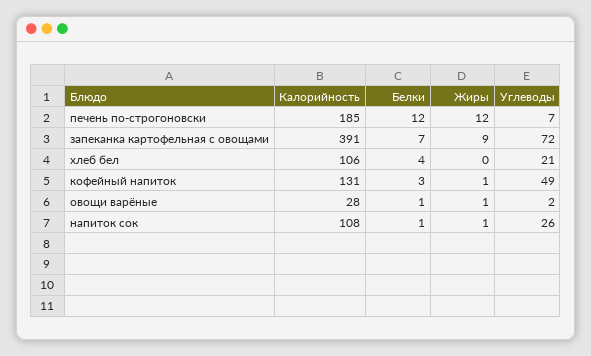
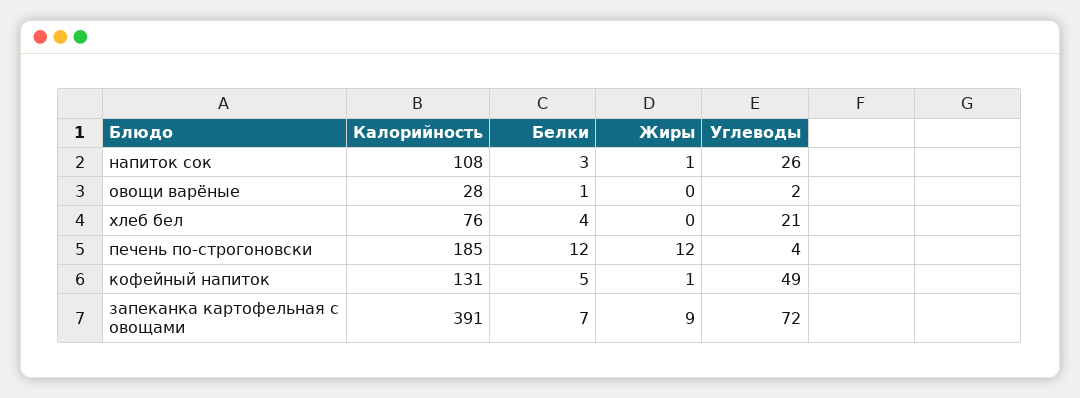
Углеводы, печень по-строгоновски: 7 -> 4
Калорийность, хлеб бел: 106 -> 76
Белки, кофейный напиток: 3 -> 5
Жиры, овощи варёные: 1 -> 0
Белки, напиток сок: 1 -> 3

